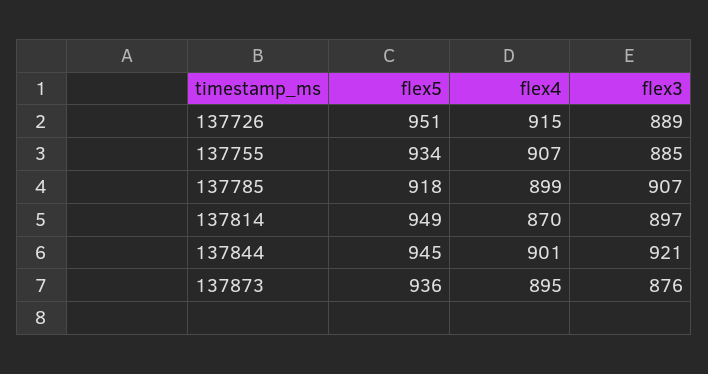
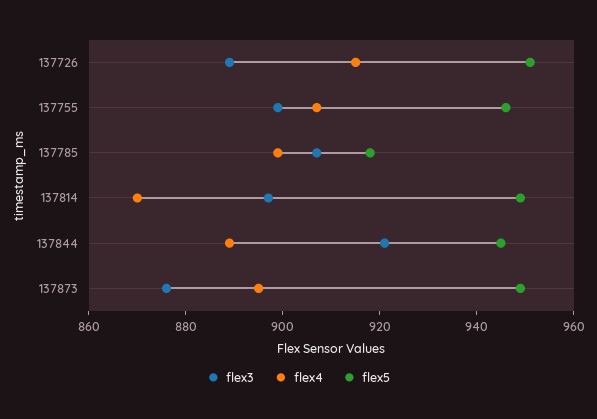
flex5, 137755: 934 -> 945
flex3, 137755: 885 -> 900
flex4, 137844: 901 -> 890
flex5, 137873: 936 -> 950

